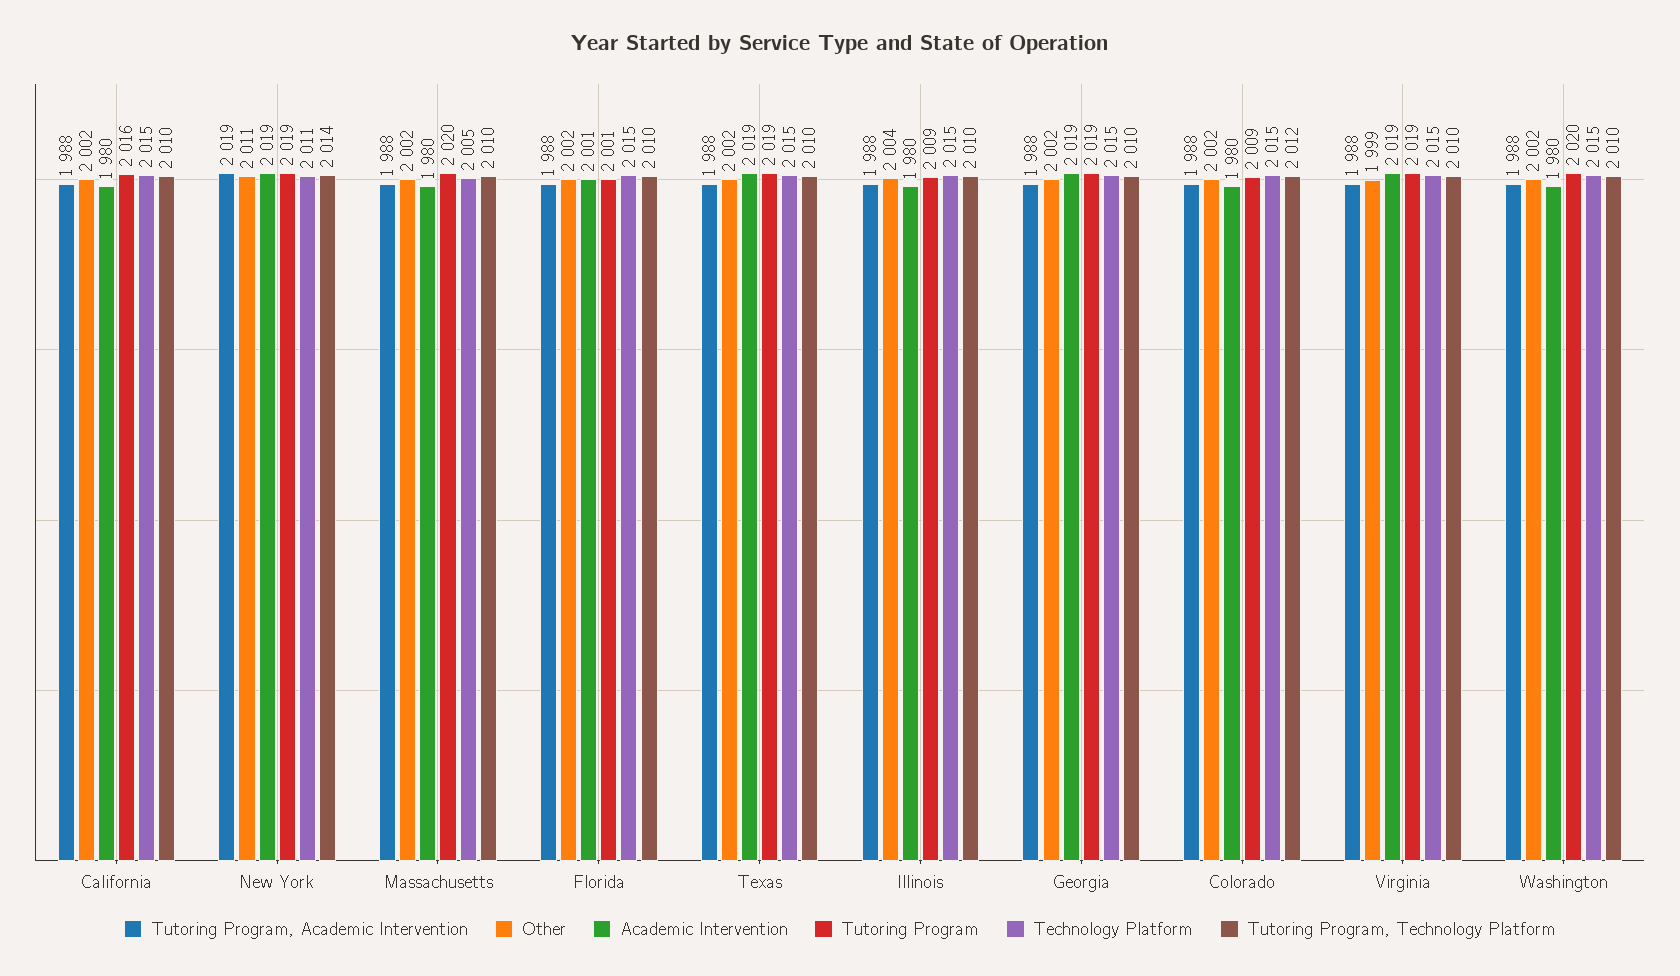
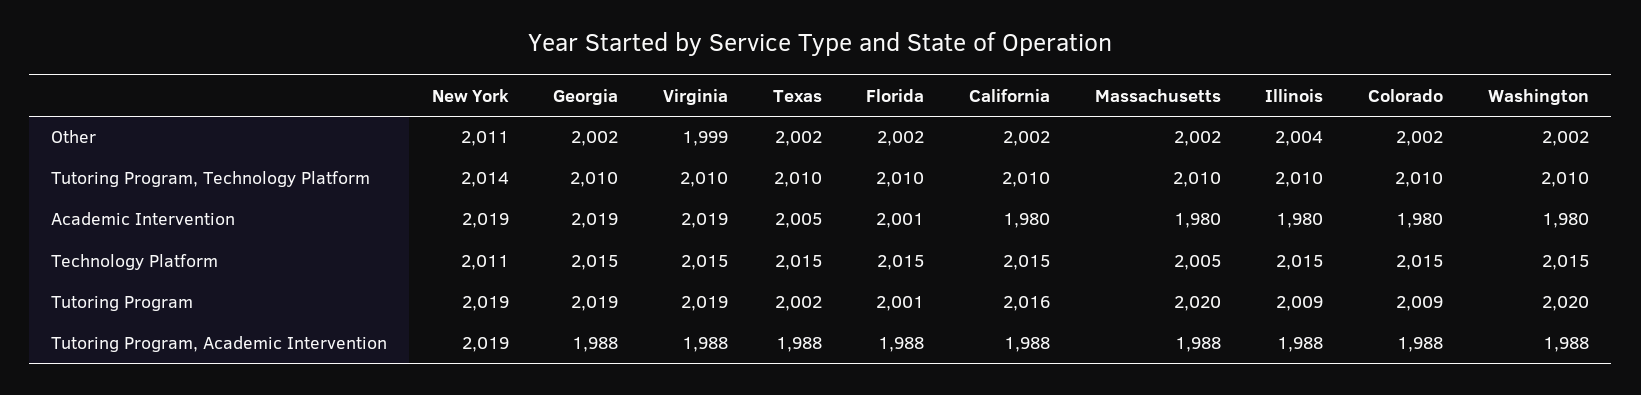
Academic Intervention, Texas: 2019 -> 2005
Tutoring Program, Texas: 2019 -> 2002
Tutoring Program, Technology Platform, Colorado: 2012 -> 2010

